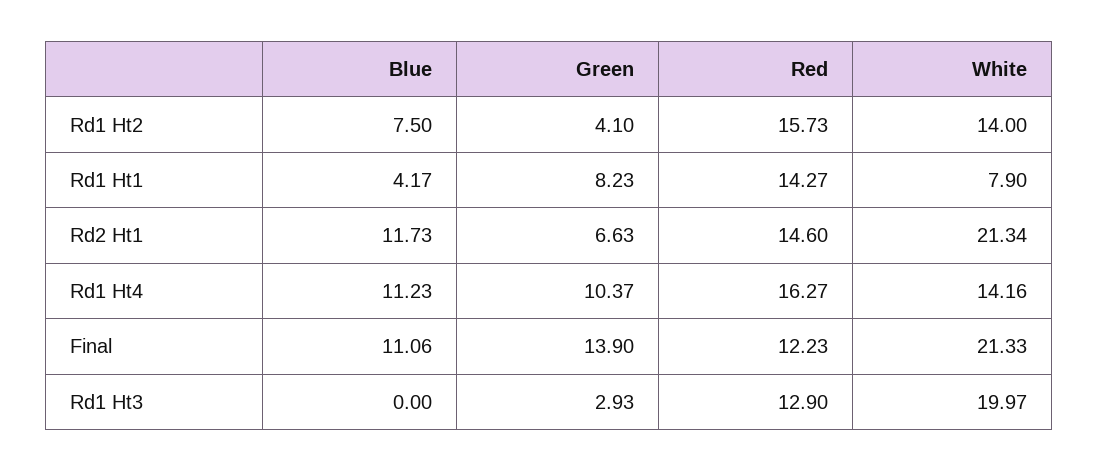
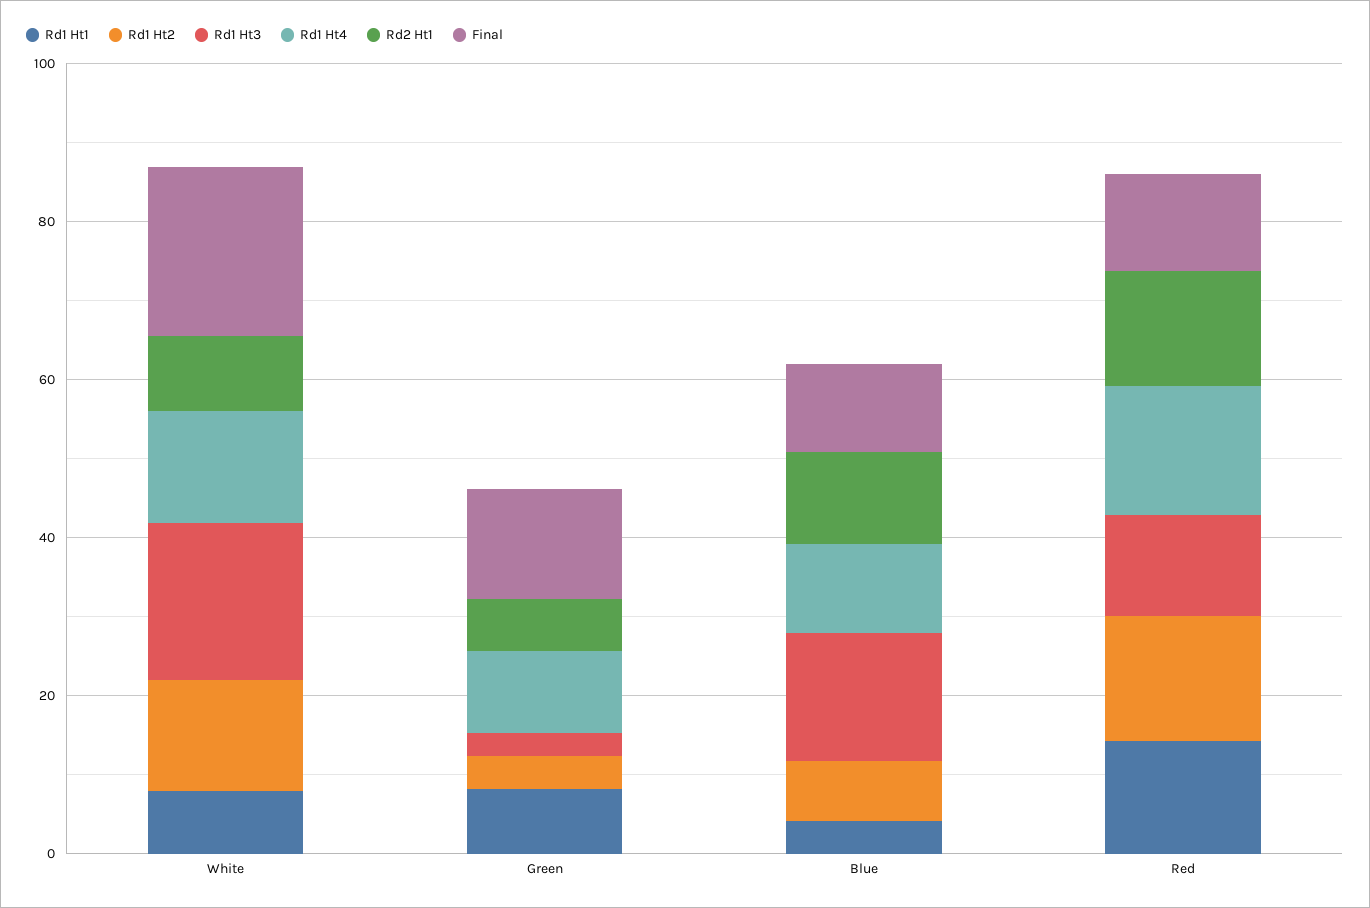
Rd2 Ht1, White: 21.34 -> 10
Rd1 Ht3, Blue: 0 -> 15

